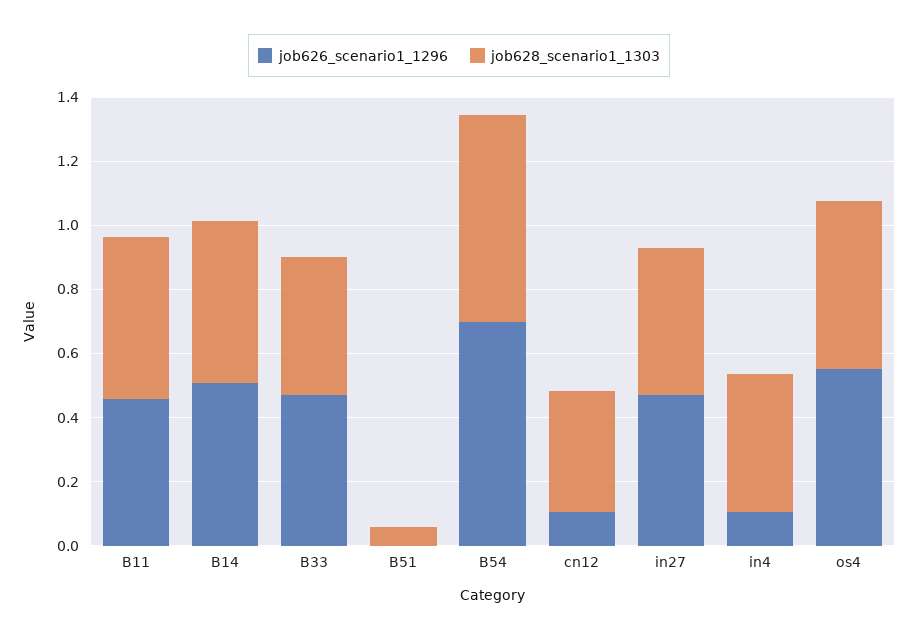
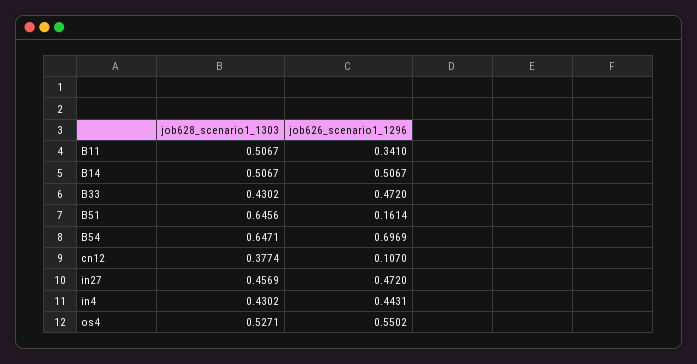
job626_scenario1_1296, B11: 0.45 -> 0.341
job626_scenario1_1296, B51: 0 -> 0.1614
job628_scenario1_1303, B51: 0.05 -> 0.6456
job626_scenario1_1296, in4: 0.1 -> 0.4431

